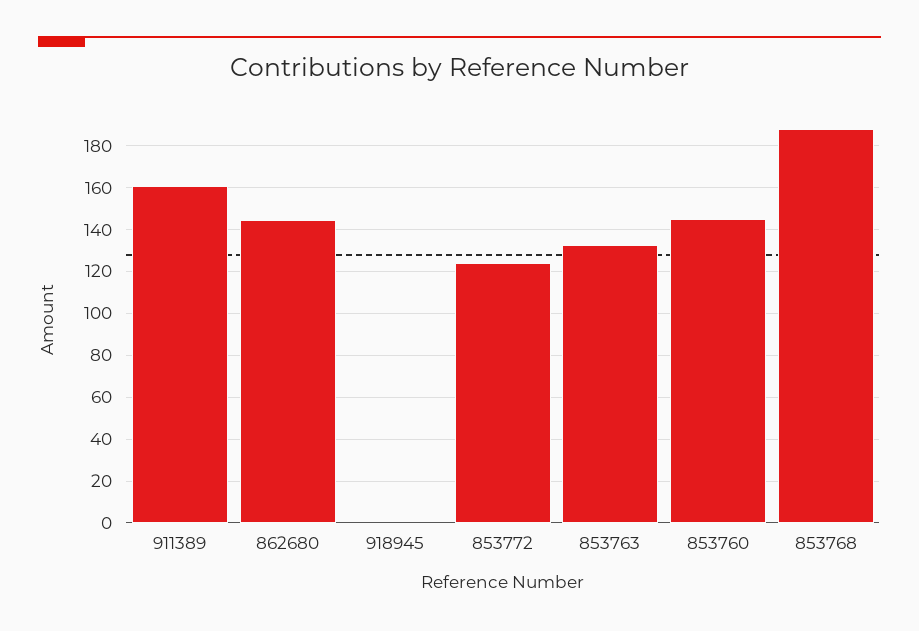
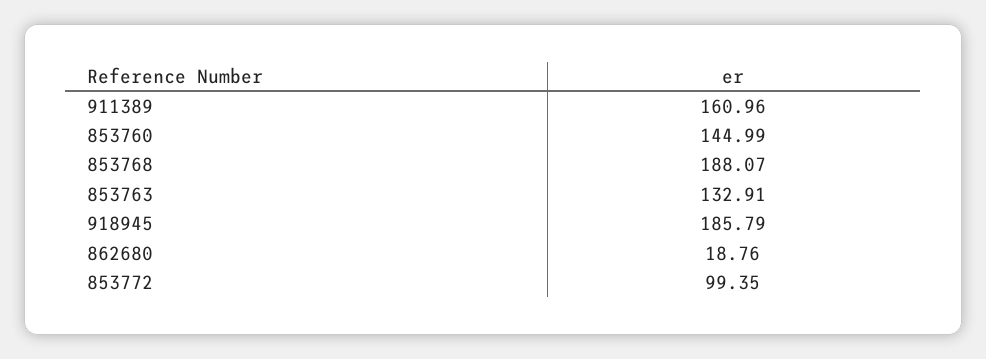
862680: 145 -> 18.76
918945: 0 -> 185.79
853772: 125 -> 99.35

